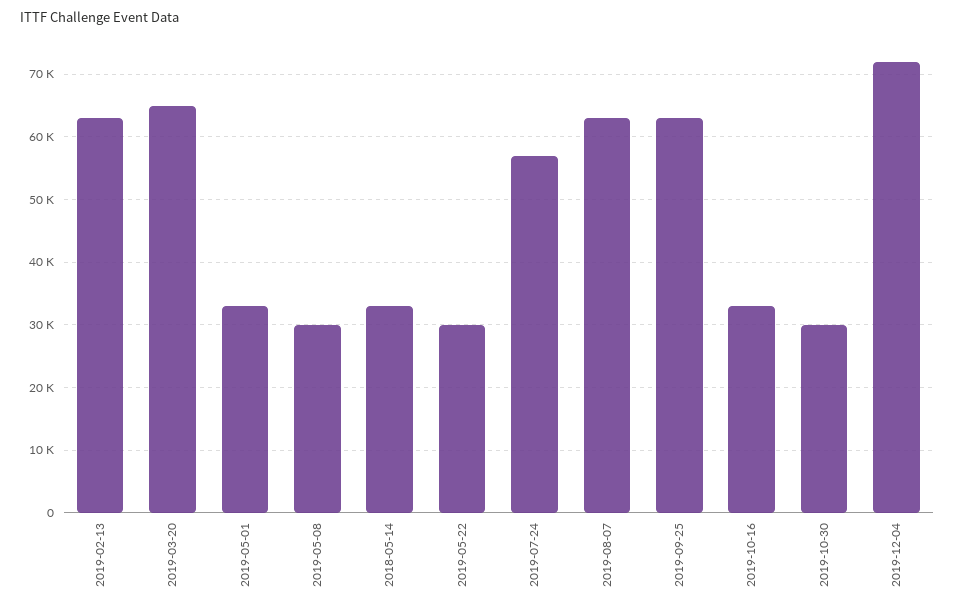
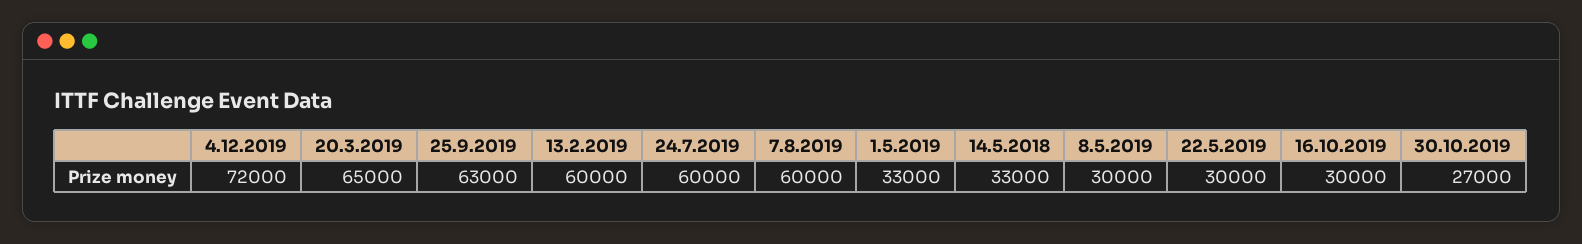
2019-02-13: 63000 -> 60000
2019-07-24: 57000 -> 60000
2019-08-07: 63000 -> 60000
2019-10-16: 33000 -> 30000
2019-10-30: 30000 -> 27000

